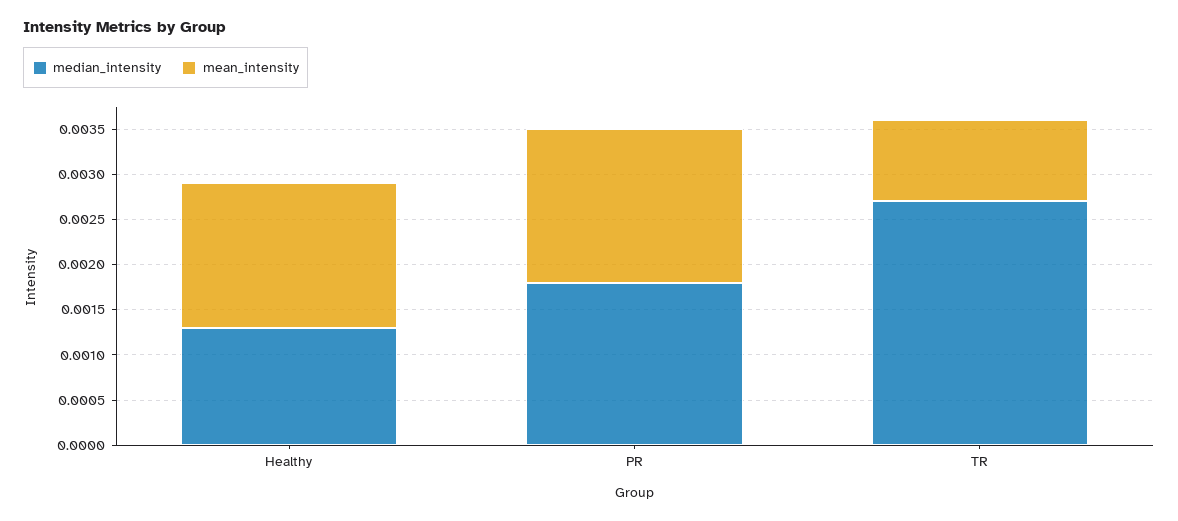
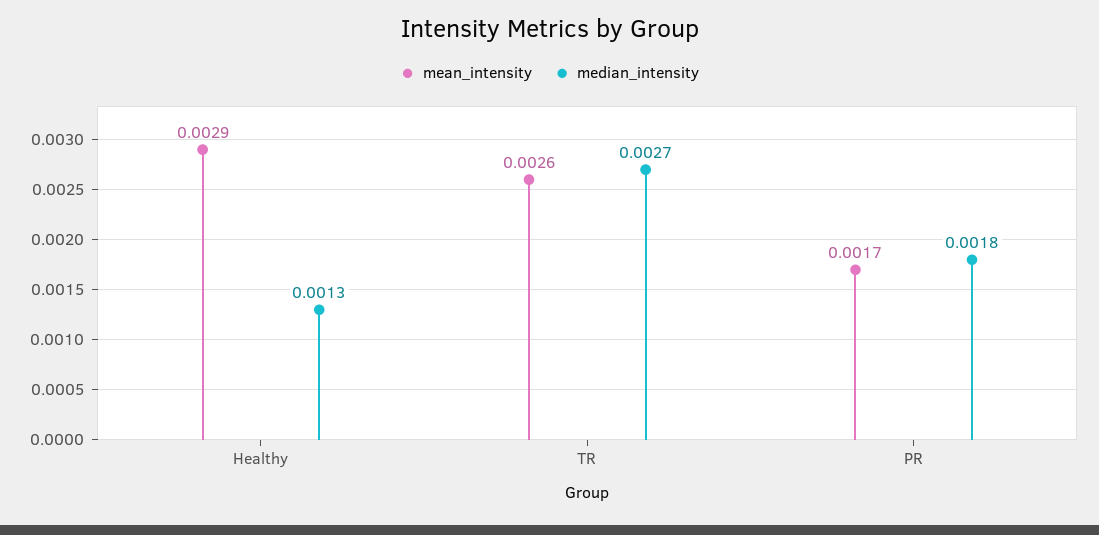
mean_intensity, Healthy: 0.0016 -> 0.0029
mean_intensity, TR: 0.0009 -> 0.0026

